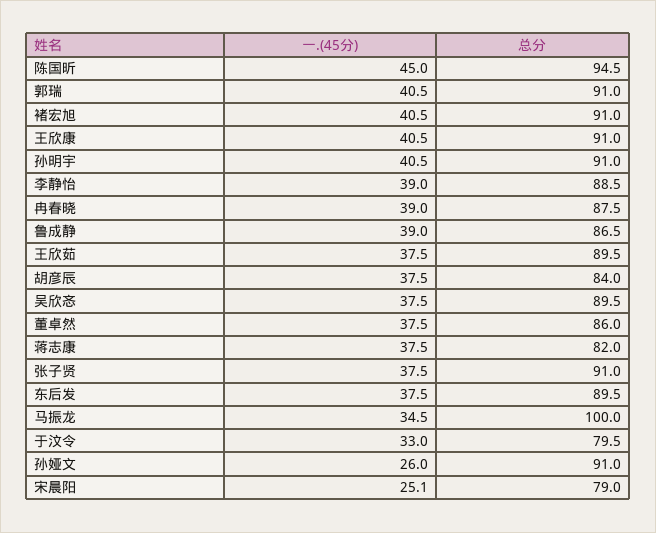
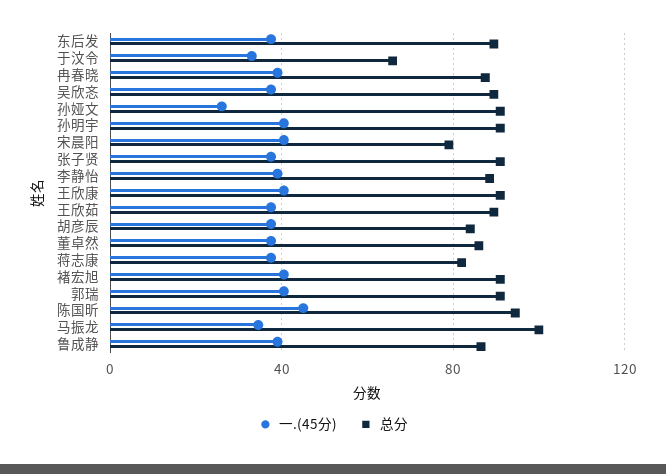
总分, 于汶令: 79.5 -> 65
一.(45分), 宋晨阳: 25.1 -> 40

